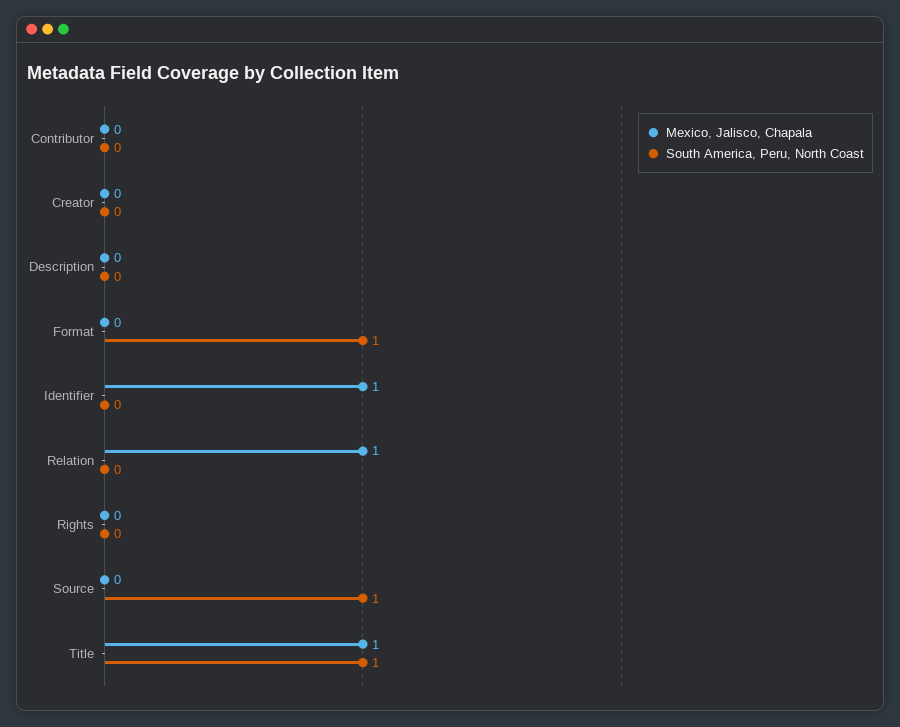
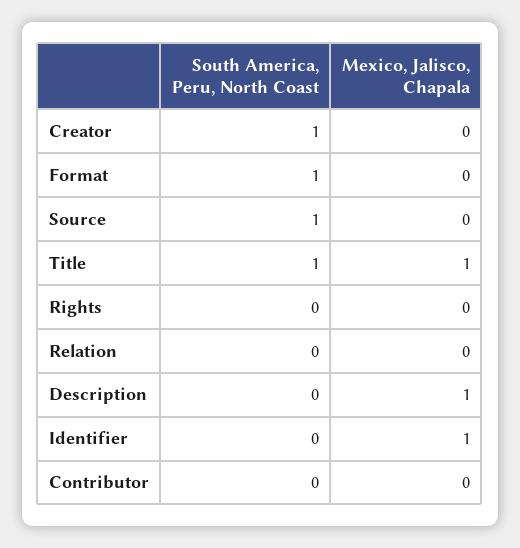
South America, Peru, North Coast, Creator: 0 -> 1
Mexico, Jalisco, Chapala, Description: 0 -> 1
Mexico, Jalisco, Chapala, Relation: 1 -> 0

